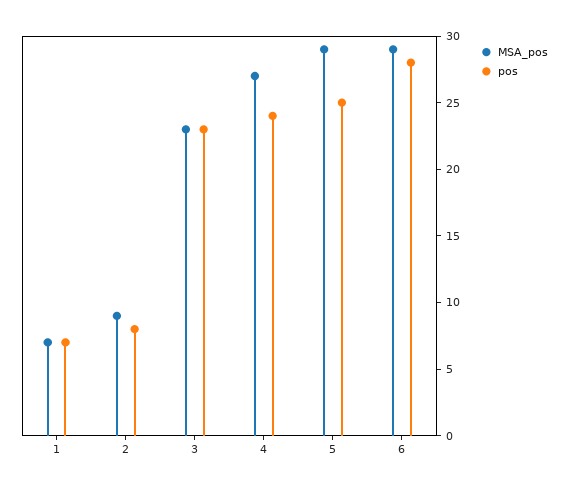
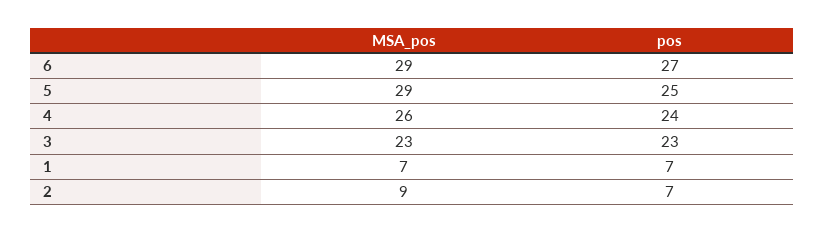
pos, 2: 8 -> 7
MSA_pos, 4: 27 -> 26
pos, 6: 28 -> 27

